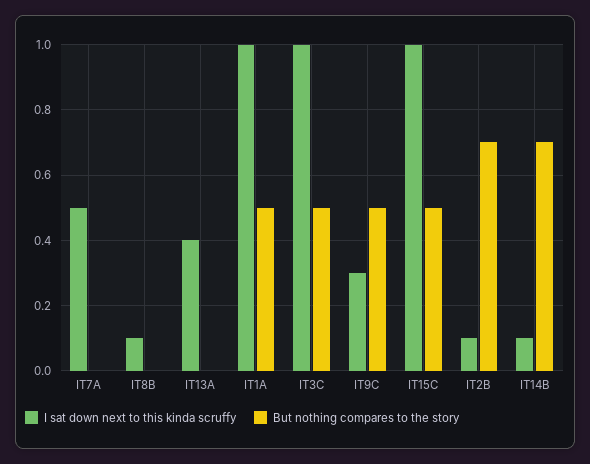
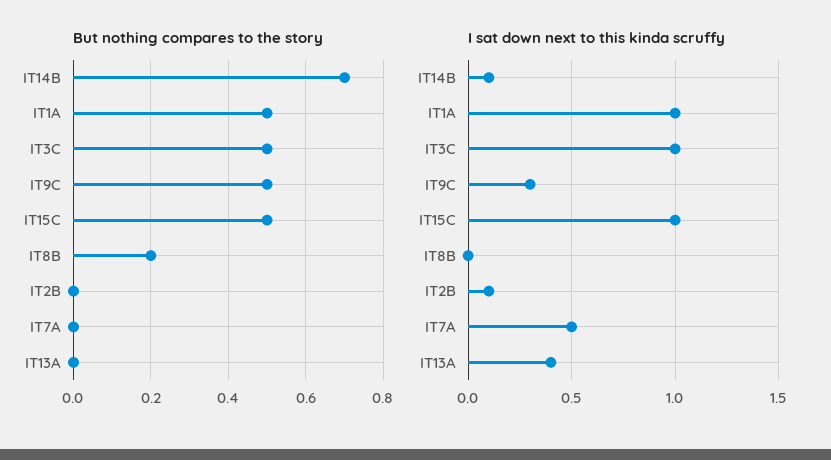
I sat down next to this kinda scruffy, IT8B: 0.1 -> 0
But nothing compares to the story, IT8B: 0 -> 0.2
But nothing compares to the story, IT2B: 0.7 -> 0

